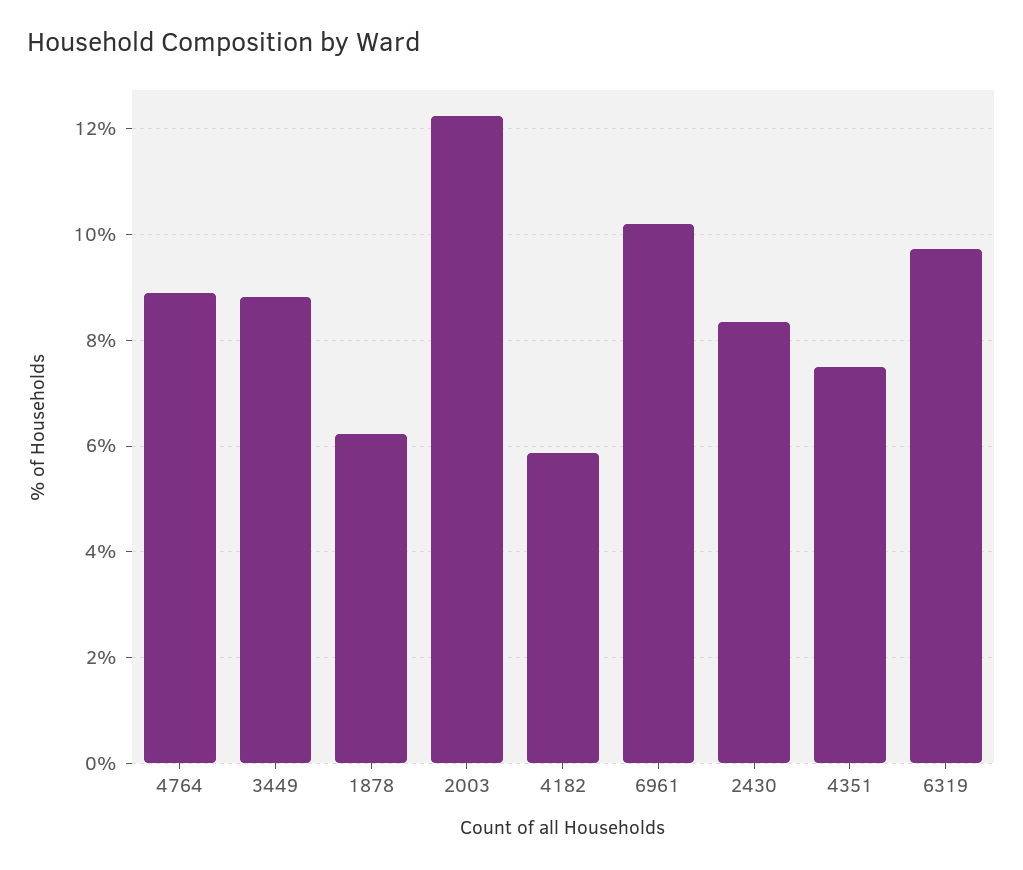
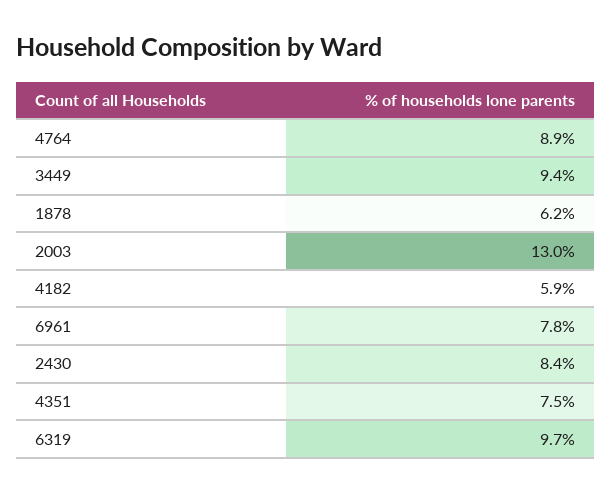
3449: 8.8 -> 9.4
2003: 12.2 -> 13
6961: 10.2 -> 7.8

